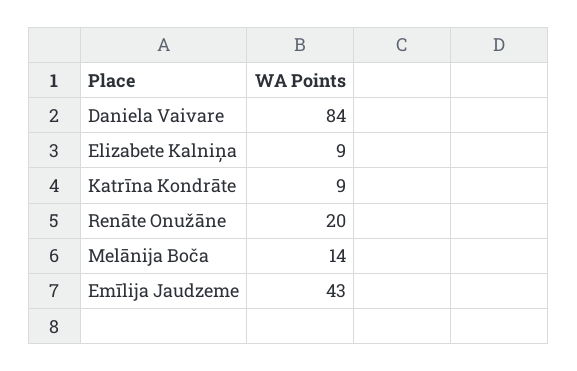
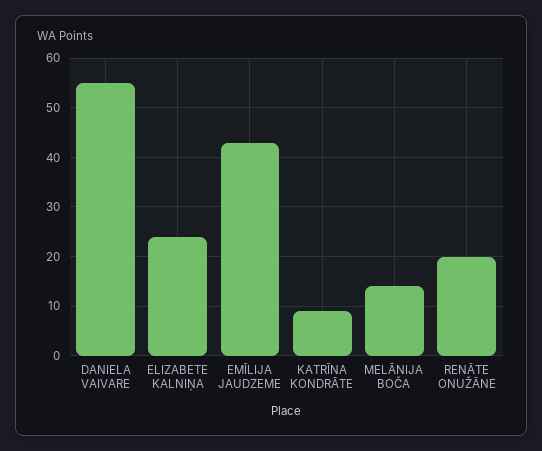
Daniela Vaivare: 84 -> 55
Elizabete Kalniņa: 9 -> 25

